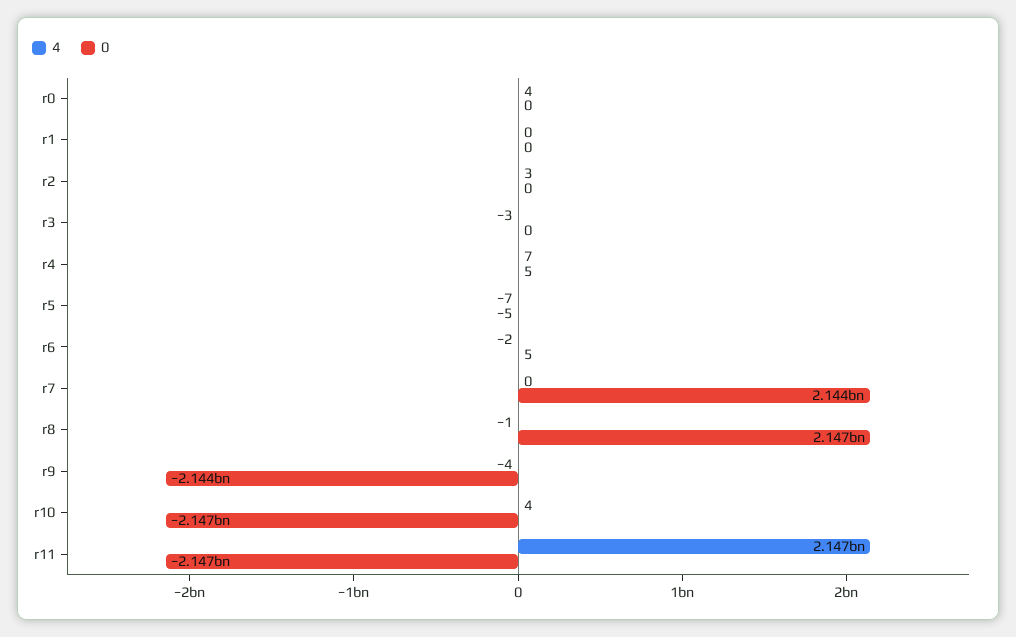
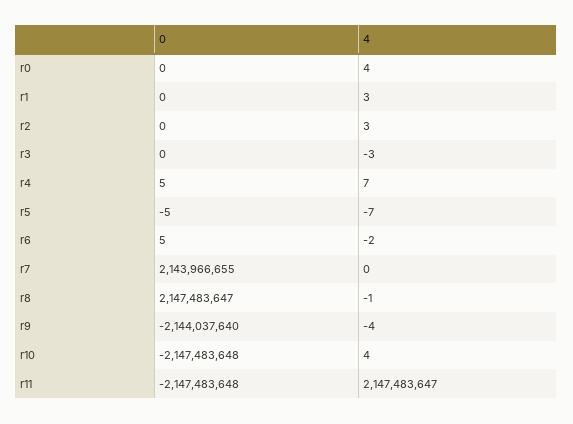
4, r1: 0 -> 3

